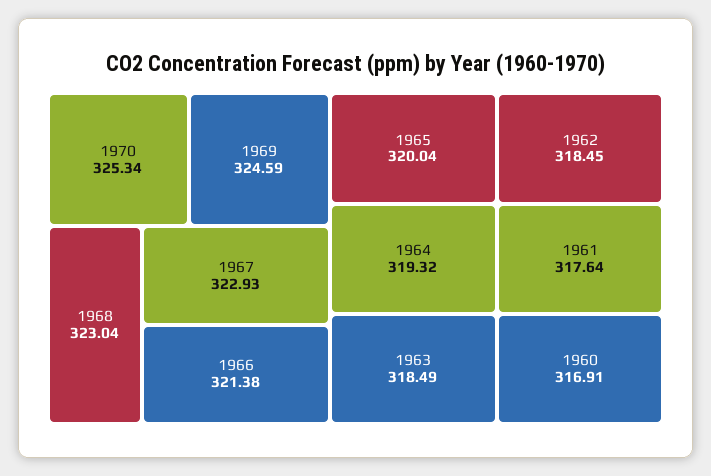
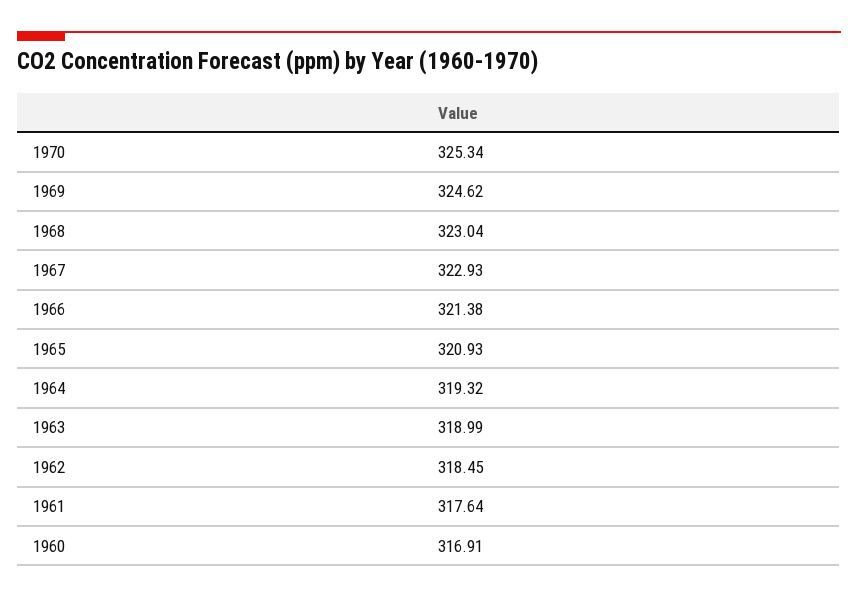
1969: 324.59 -> 324.62
1965: 320.04 -> 320.93
1963: 318.49 -> 318.99

